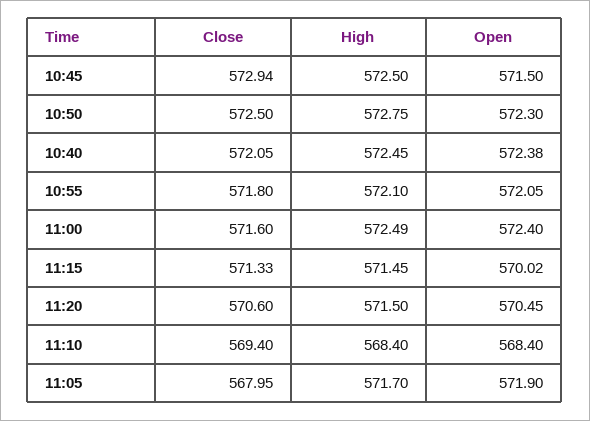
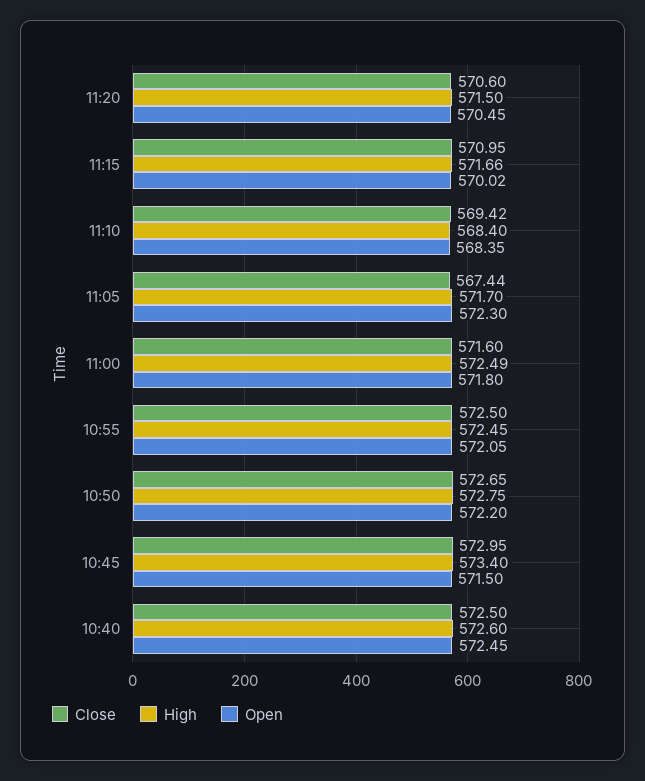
Close, 10:45: 572.94 -> 572.95
High, 10:45: 572.5 -> 573.4
Close, 10:50: 572.5 -> 572.65
Open, 10:50: 572.3 -> 572.2
Close, 10:40: 572.05 -> 572.5
High, 10:40: 572.45 -> 572.6
Open, 10:40: 572.38 -> 572.45
Close, 10:55: 571.8 -> 572.5
High, 10:55: 572.1 -> 572.45
Open, 11:00: 572.4 -> 571.8
Close, 11:15: 571.33 -> 570.95
High, 11:15: 571.45 -> 571.66
Close, 11:10: 569.4 -> 569.42
Open, 11:10: 568.4 -> 568.35
Close, 11:05: 567.95 -> 567.44
Open, 11:05: 571.9 -> 572.3

